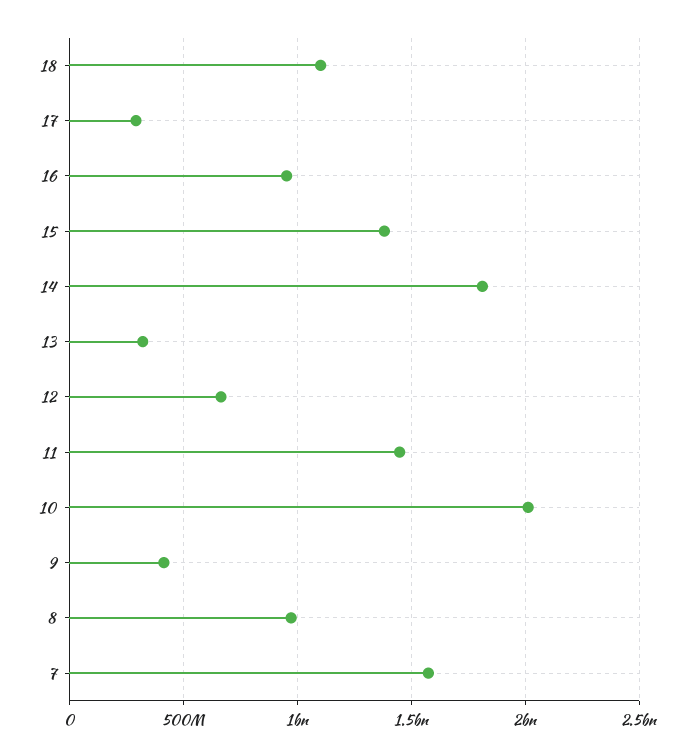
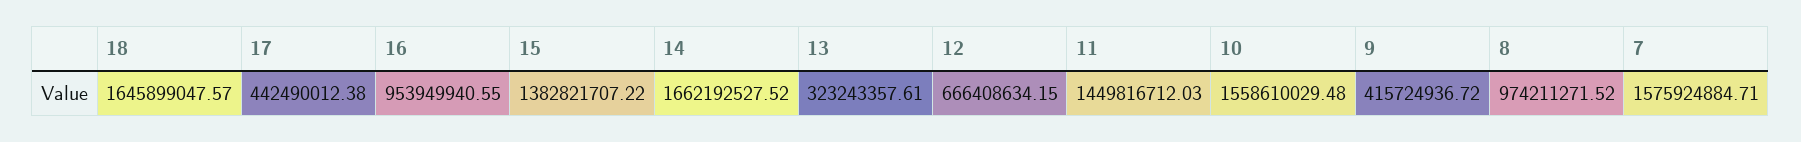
18: 1100000000 -> 1645899047.57
17: 300000000 -> 442490012.38
14: 1800000000 -> 1662192527.52
10: 2000000000 -> 1558610029.48

